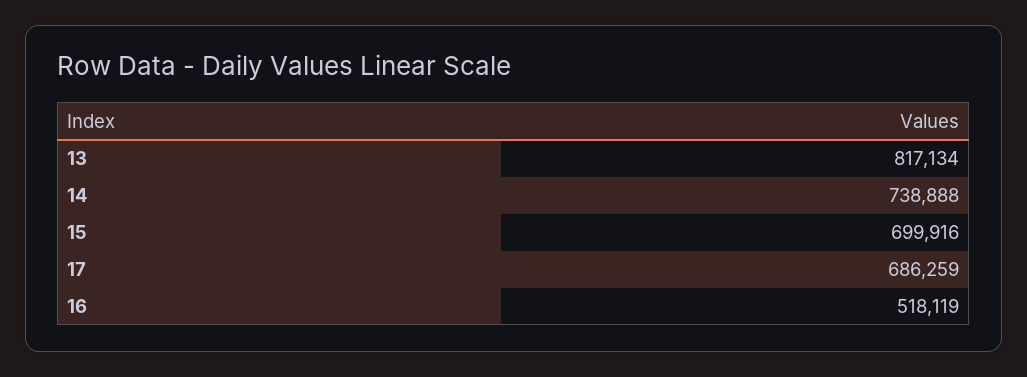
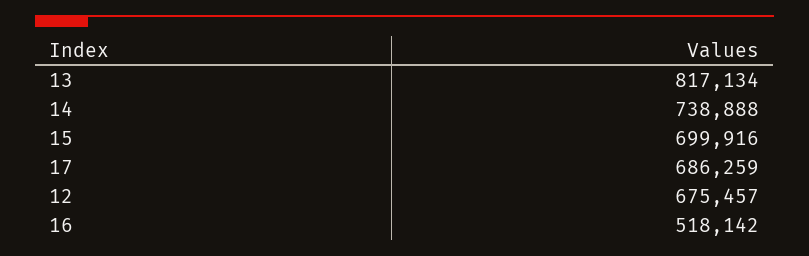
16: 518119 -> 518142
12: none -> 675457

